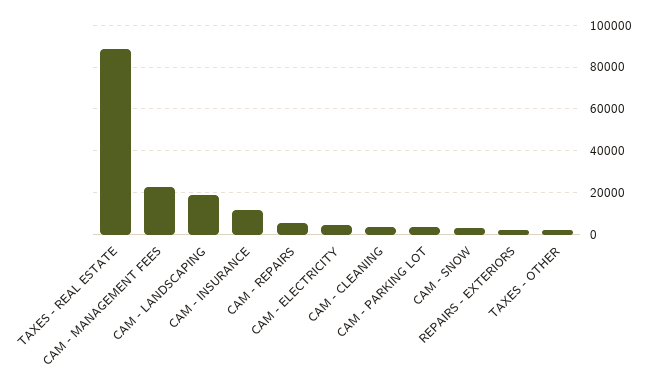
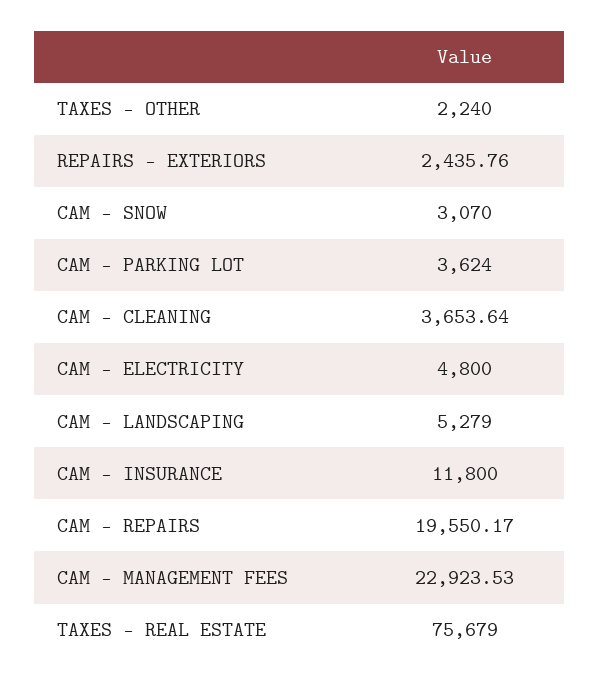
TAXES - REAL ESTATE: 90000 -> 75679
CAM - LANDSCAPING: 20000 -> 5279
CAM - REPAIRS: 5000 -> 19550.17

